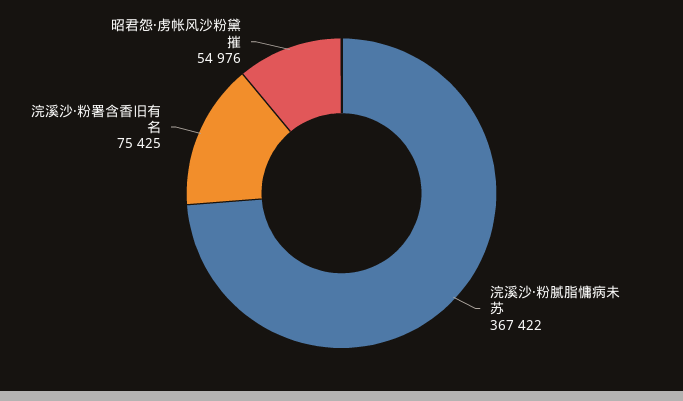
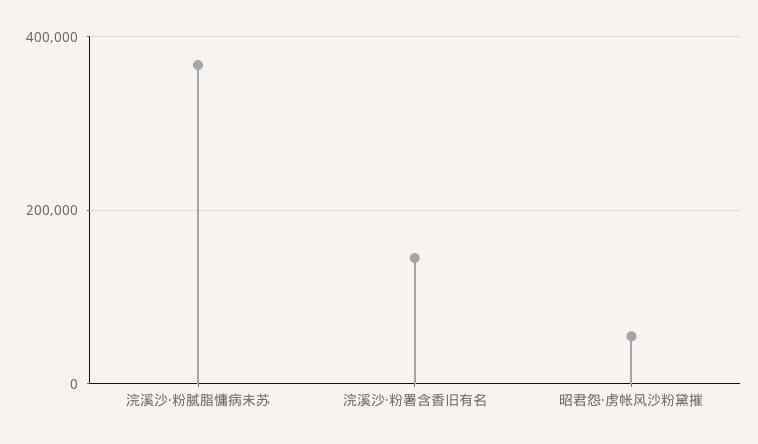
浣溪沙·粉署含香旧有名: 75425 -> 140000

